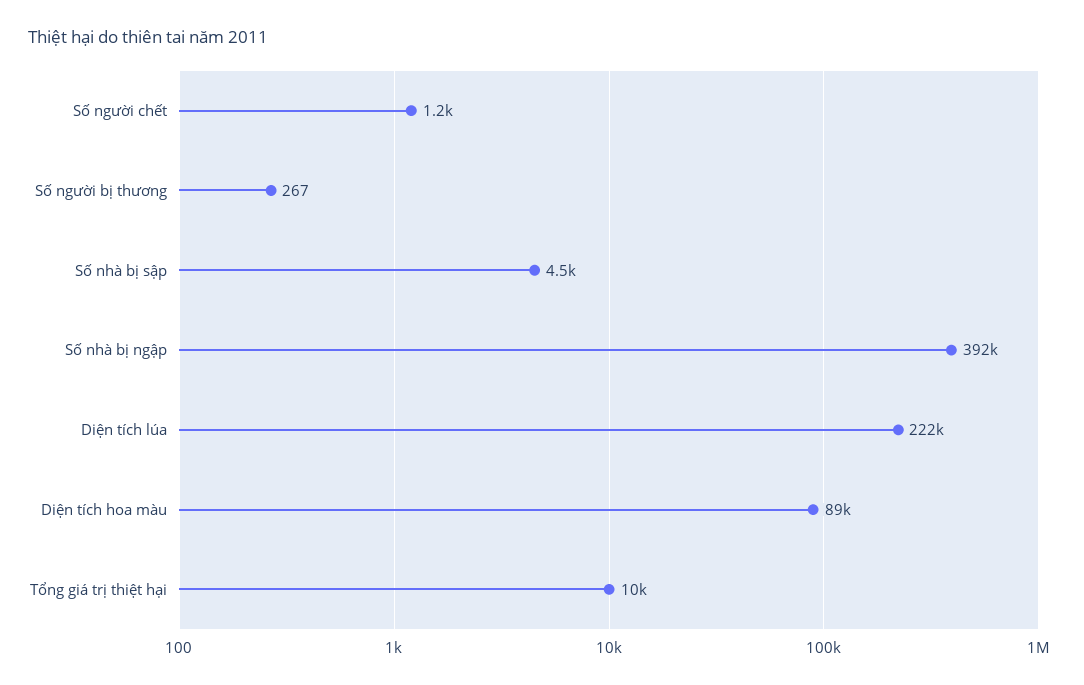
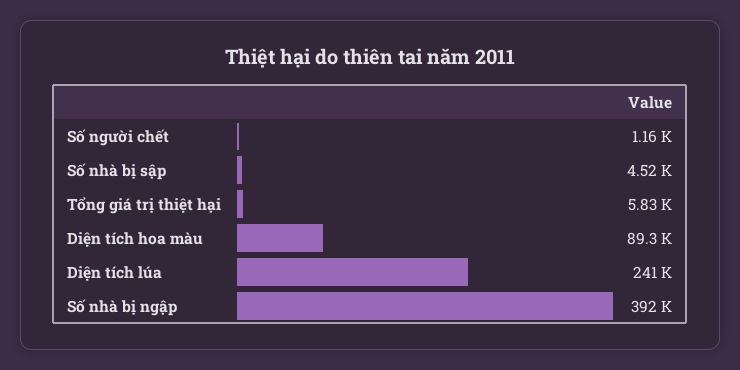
Số người bị thương: 267 -> none
Diện tích lúa: 222000 -> 241000
Tổng giá trị thiệt hại: 10000 -> 5830

